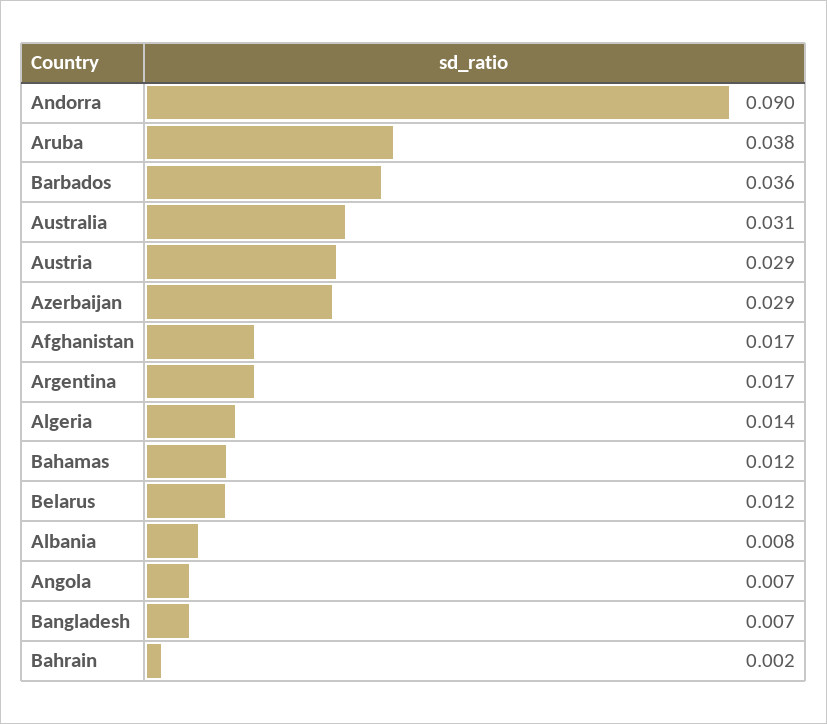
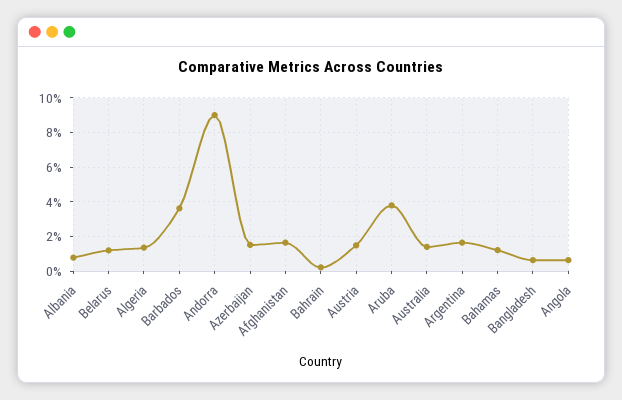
Australia: 0.031 -> 0.015
Austria: 0.029 -> 0.015
Azerbaijan: 0.029 -> 0.015

